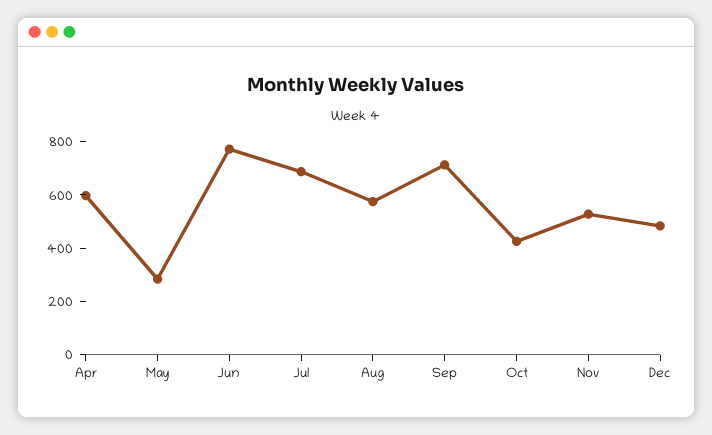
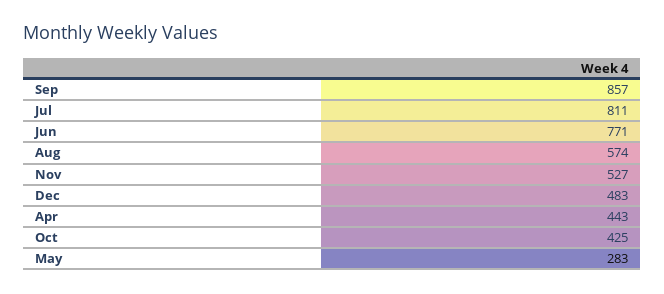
Apr: 600 -> 443
Jul: 700 -> 811
Sep: 700 -> 857

